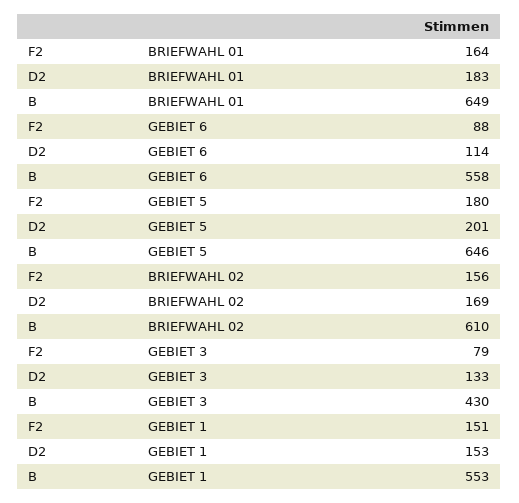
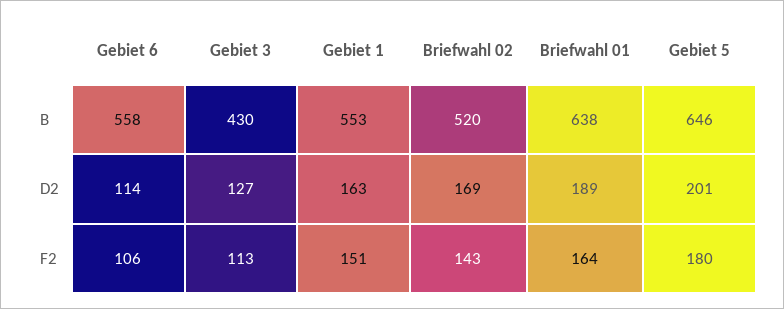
D2, BRIEFWAHL 01: 183 -> 189
B, BRIEFWAHL 01: 649 -> 638
F2, GEBIET 6: 88 -> 106
F2, BRIEFWAHL 02: 156 -> 143
B, BRIEFWAHL 02: 610 -> 520
F2, GEBIET 3: 79 -> 113
D2, GEBIET 3: 133 -> 127
D2, GEBIET 1: 153 -> 163

